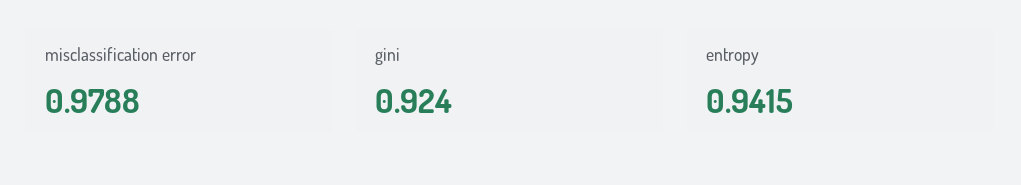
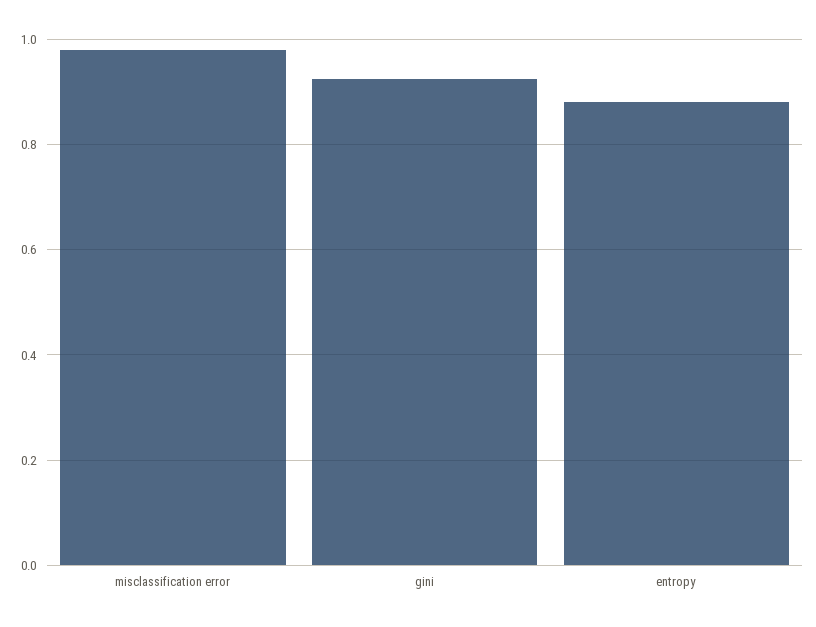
entropy: 0.9415 -> 0.88

